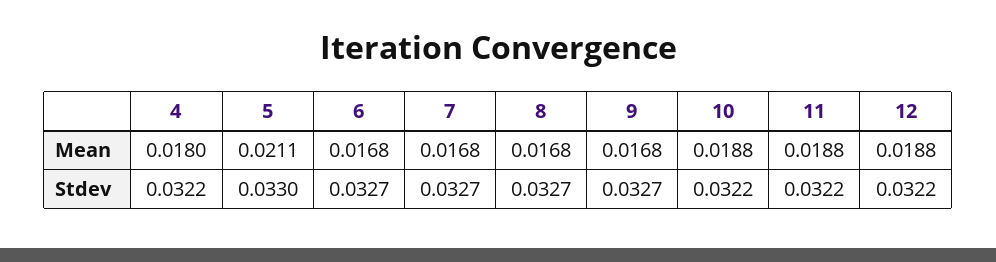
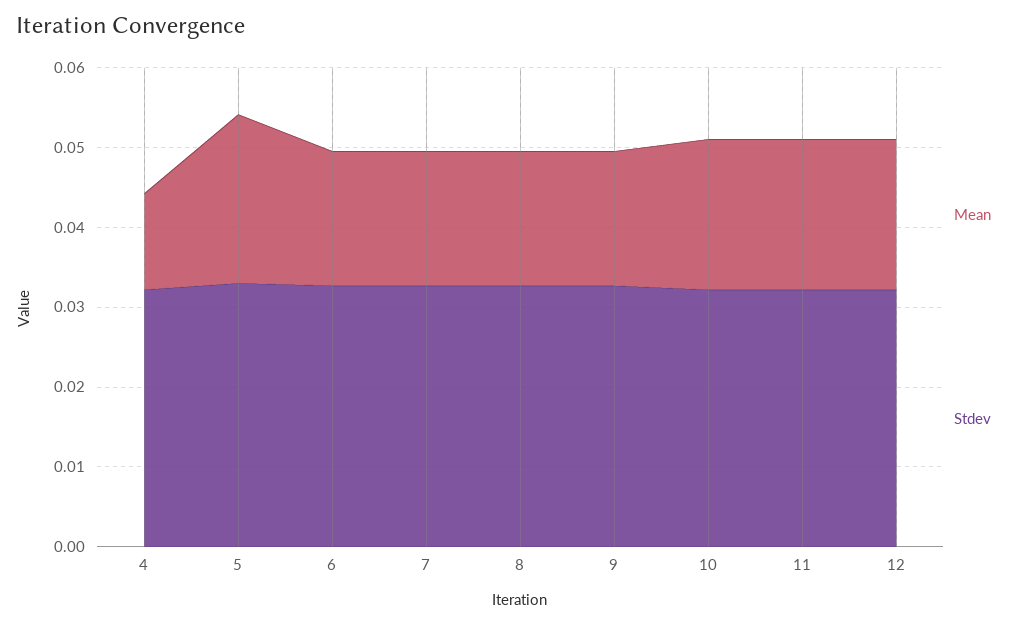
Mean, 4: 0.018 -> 0.012

